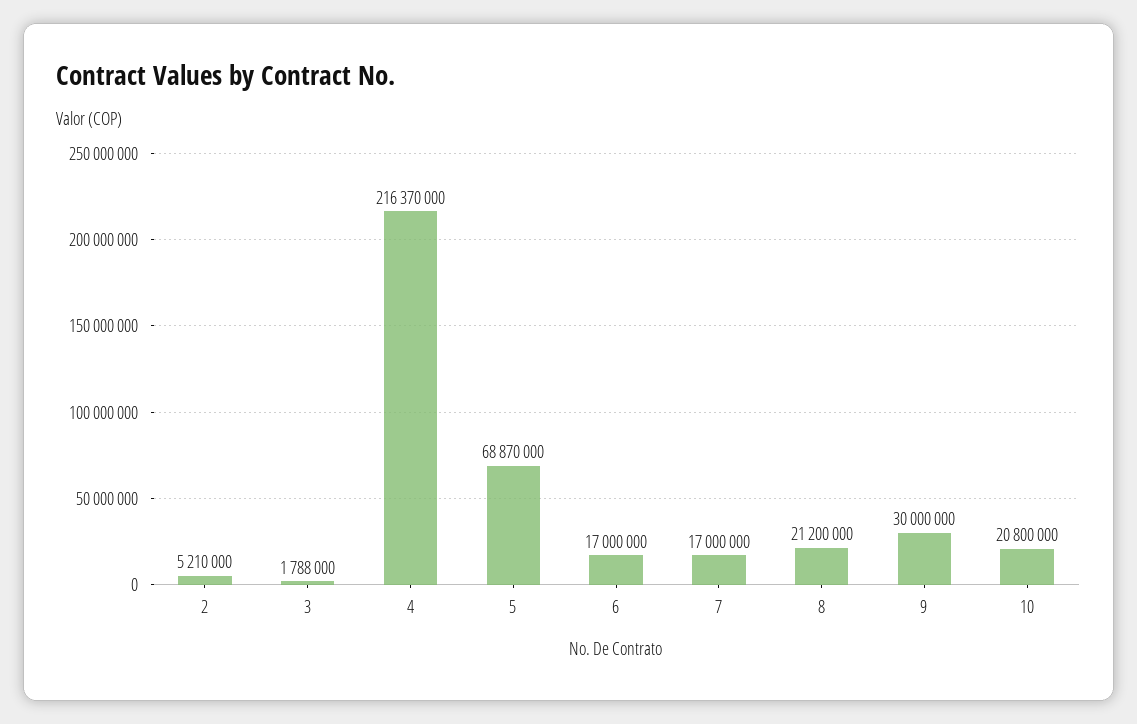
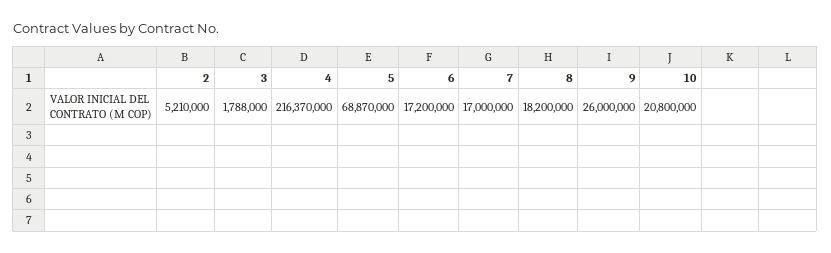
6: 17000000 -> 17200000
8: 21200000 -> 18200000
9: 30000000 -> 26000000

